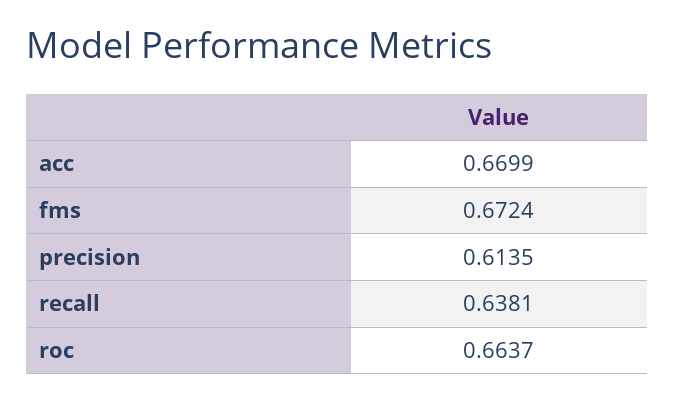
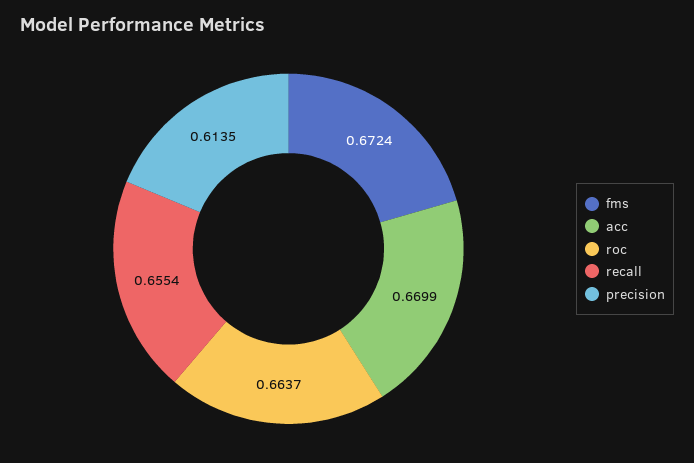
recall: 0.6381 -> 0.6554

